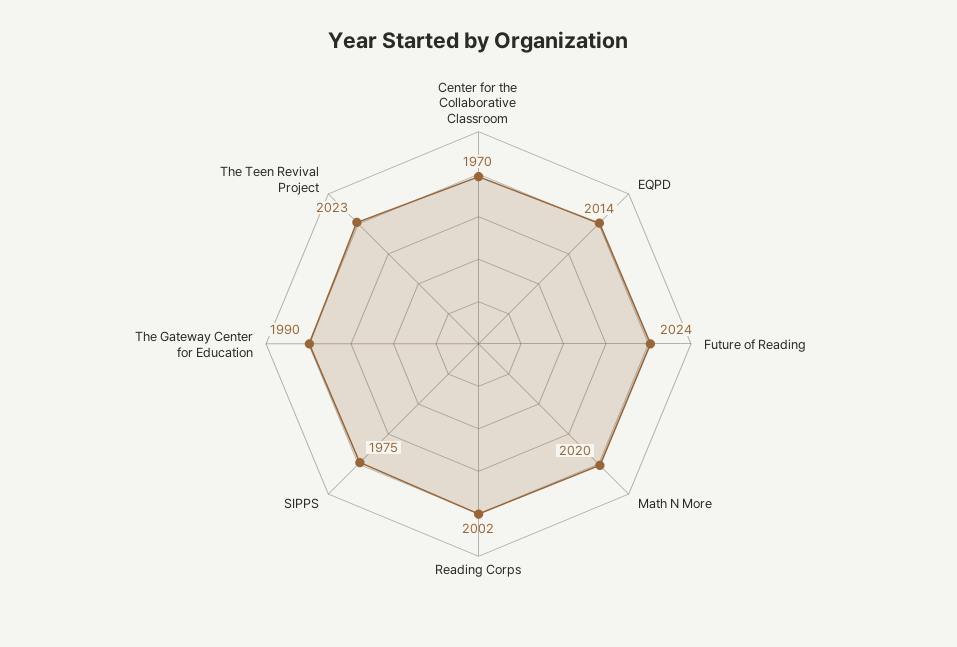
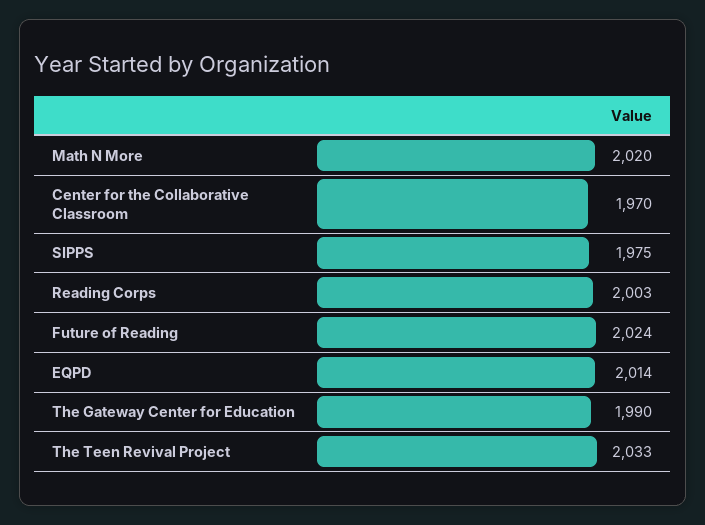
Reading Corps: 2002 -> 2003
The Teen Revival Project: 2023 -> 2033

